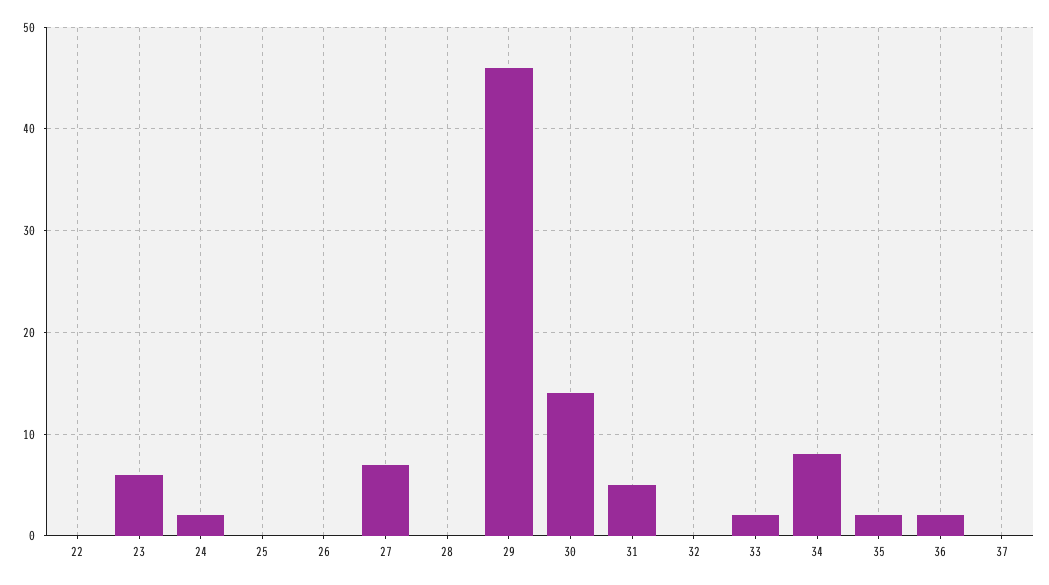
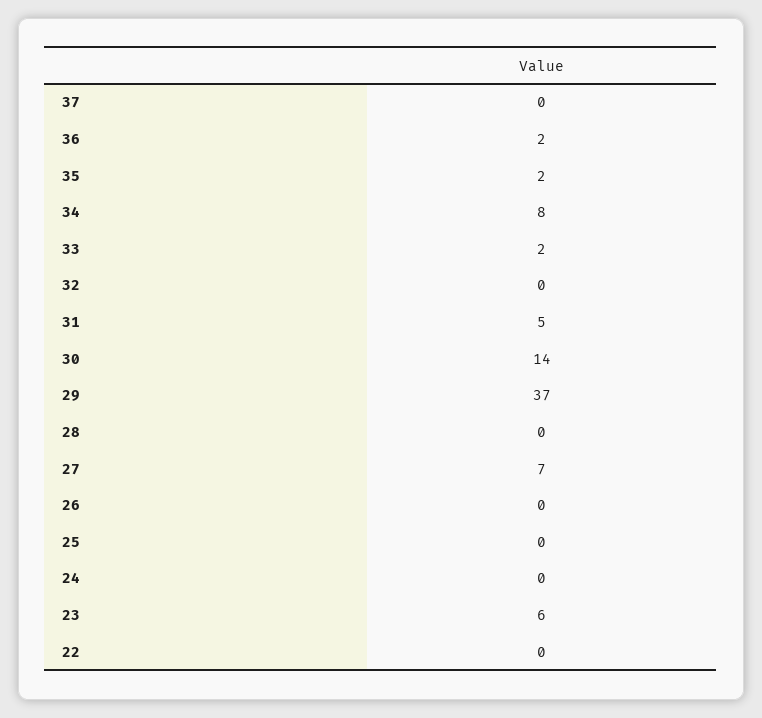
24: 2 -> 0
29: 46 -> 37

